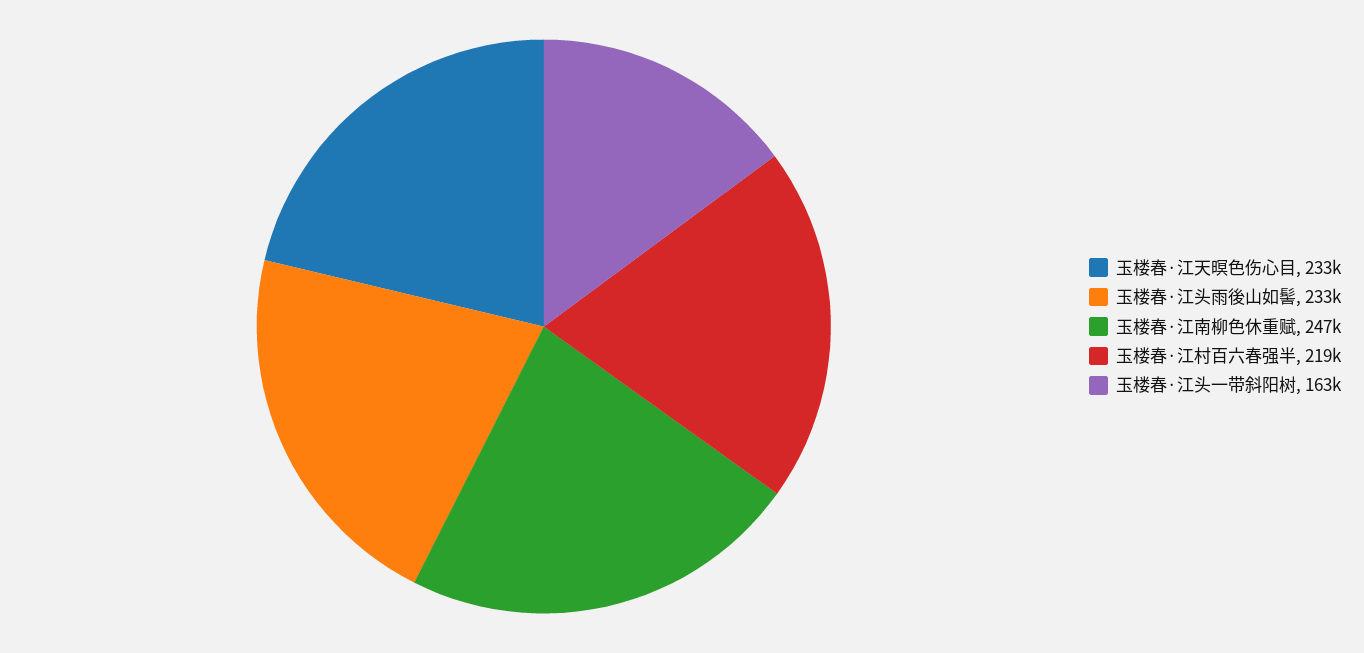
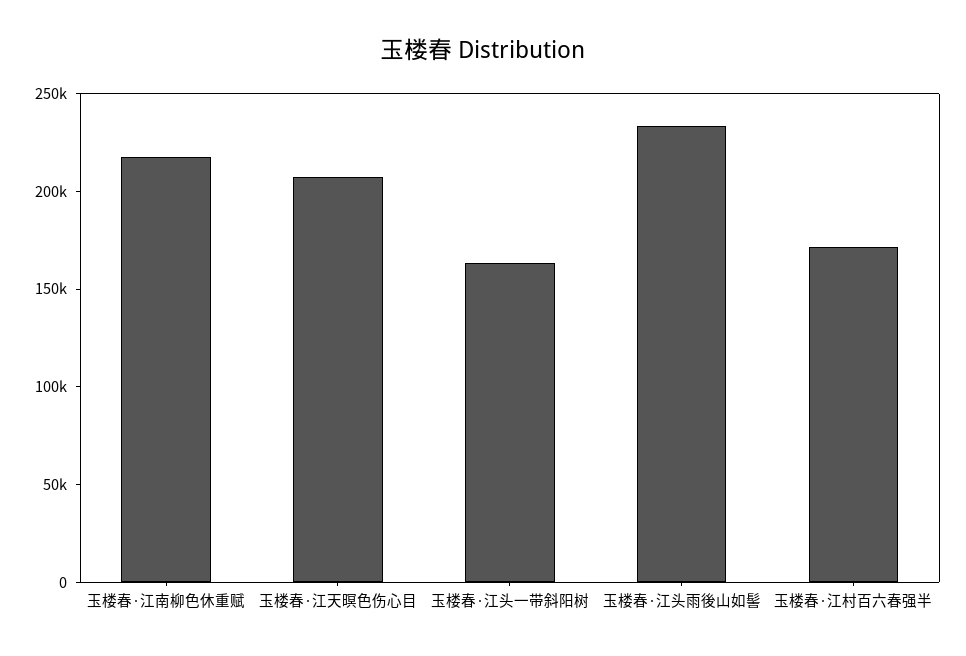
玉楼春·江天暝色伤心目: 233000 -> 210000
玉楼春·江南柳色休重赋: 247000 -> 220000
玉楼春·江村百六春强半: 219000 -> 170000

